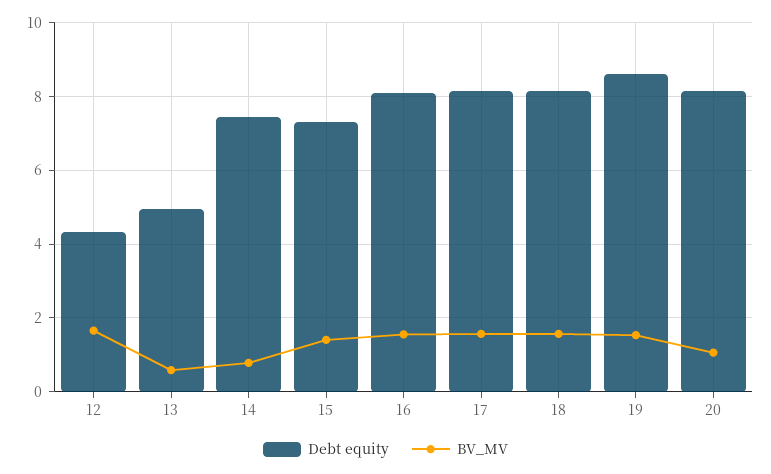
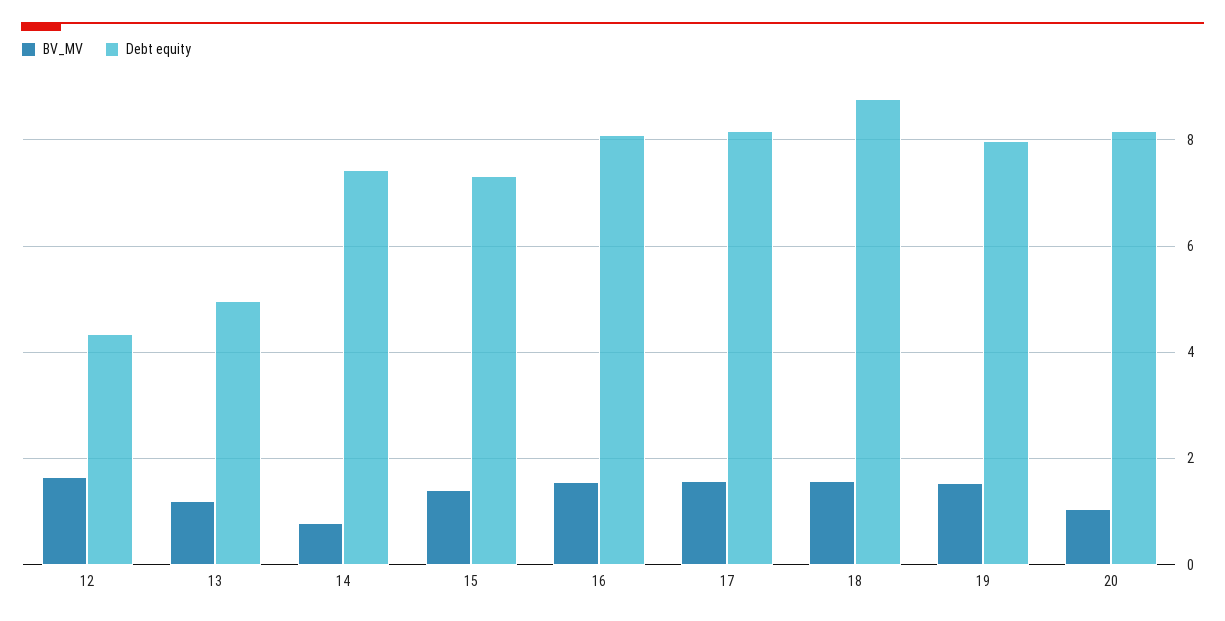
BV_MV, 13: 0.6 -> 1.2
Debt equity, 18: 8.2 -> 8.8
Debt equity, 19: 8.6 -> 8

